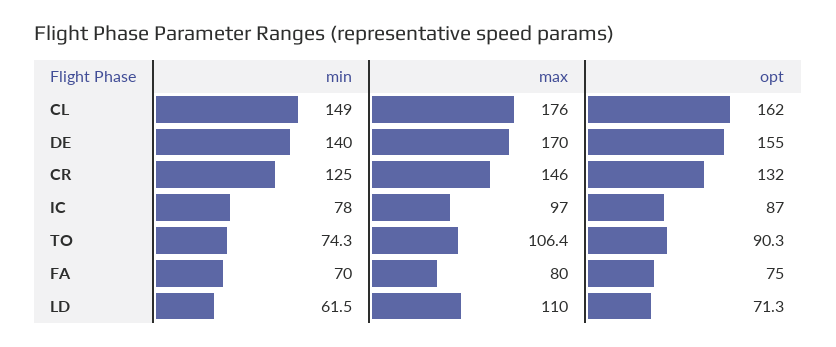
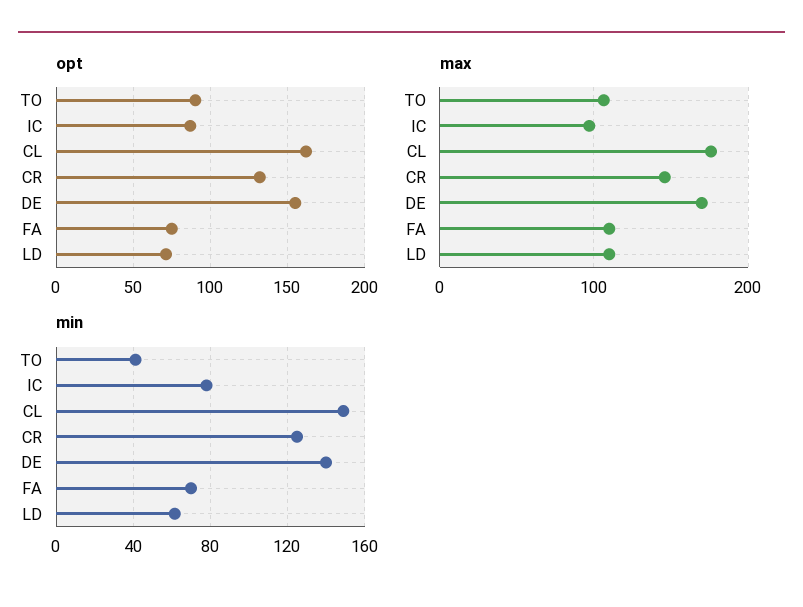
min, TO: 74.3 -> 40
max, FA: 80 -> 110

